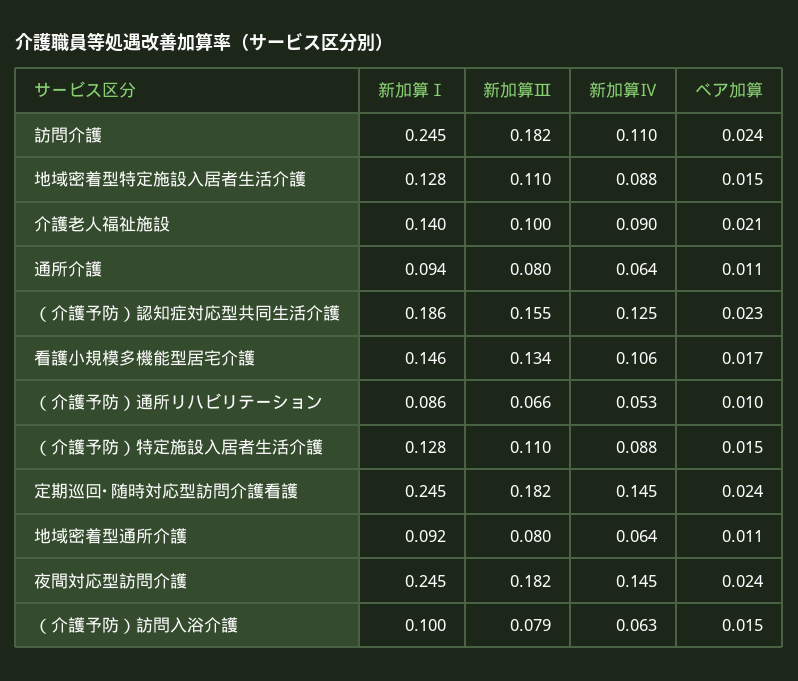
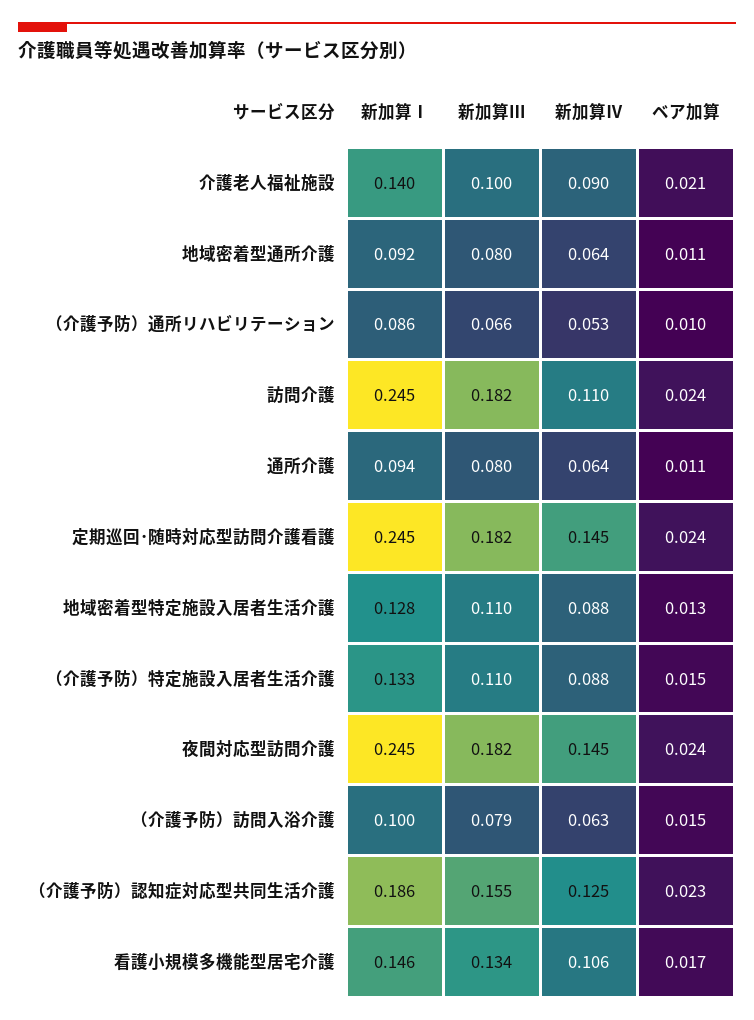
ベア加算, 地域密着型特定施設入居者生活介護: 0.015 -> 0.013
新加算Ⅰ, （介護予防）特定施設入居者生活介護: 0.128 -> 0.133

